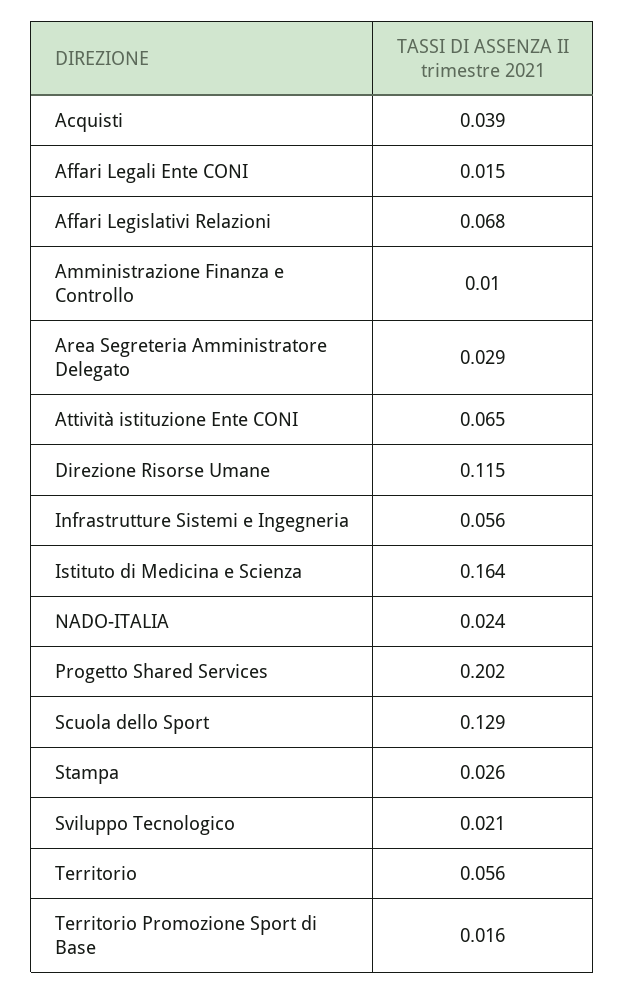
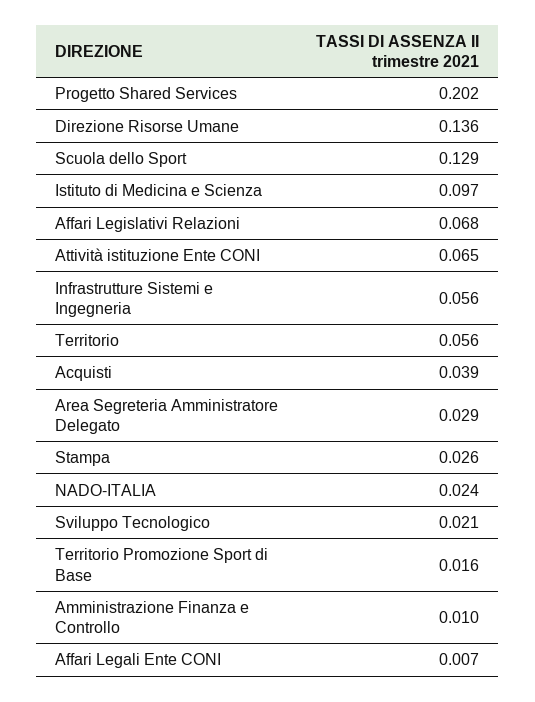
Affari Legali Ente CONI: 0.015 -> 0.007
Direzione Risorse Umane: 0.115 -> 0.136
Istituto di Medicina e Scienza: 0.164 -> 0.097

